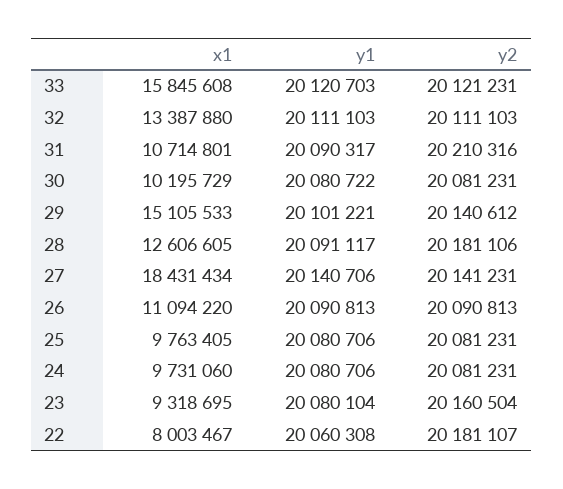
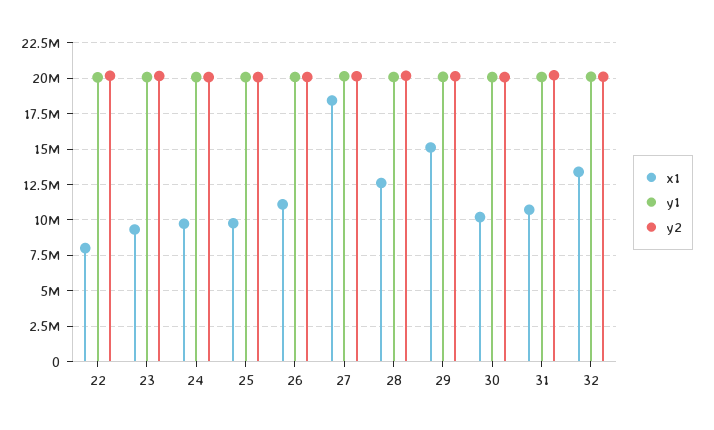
x1, 33: 15845608 -> none
y1, 33: 20120703 -> none
y2, 33: 20121231 -> none

